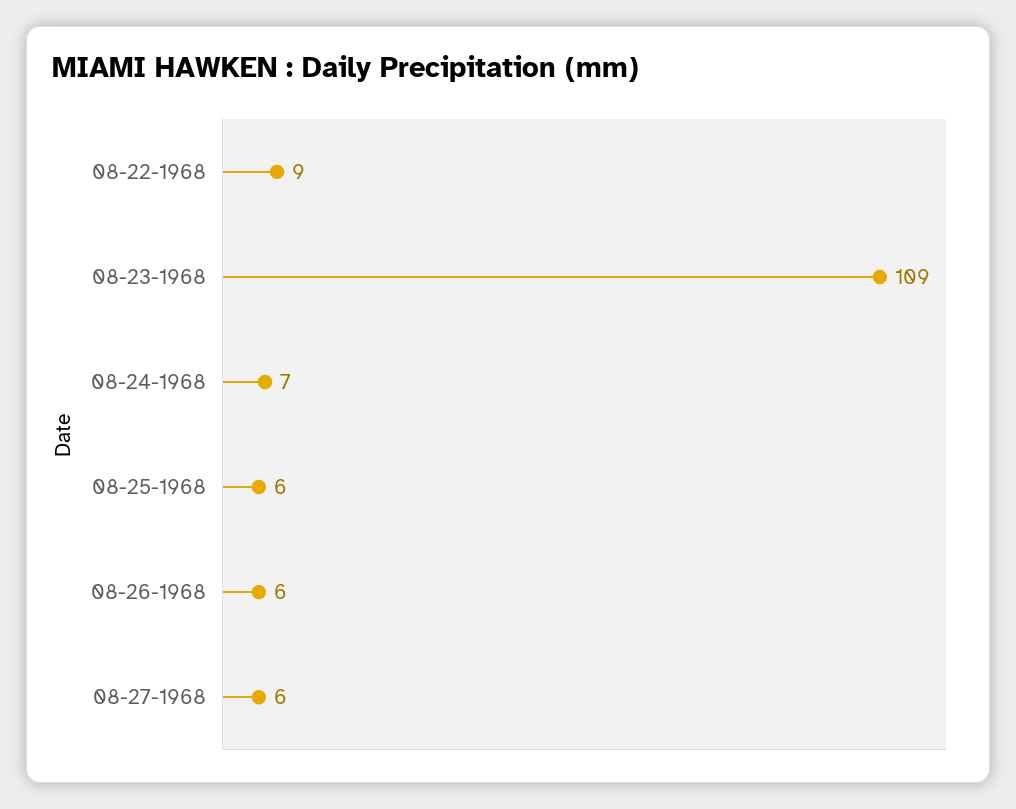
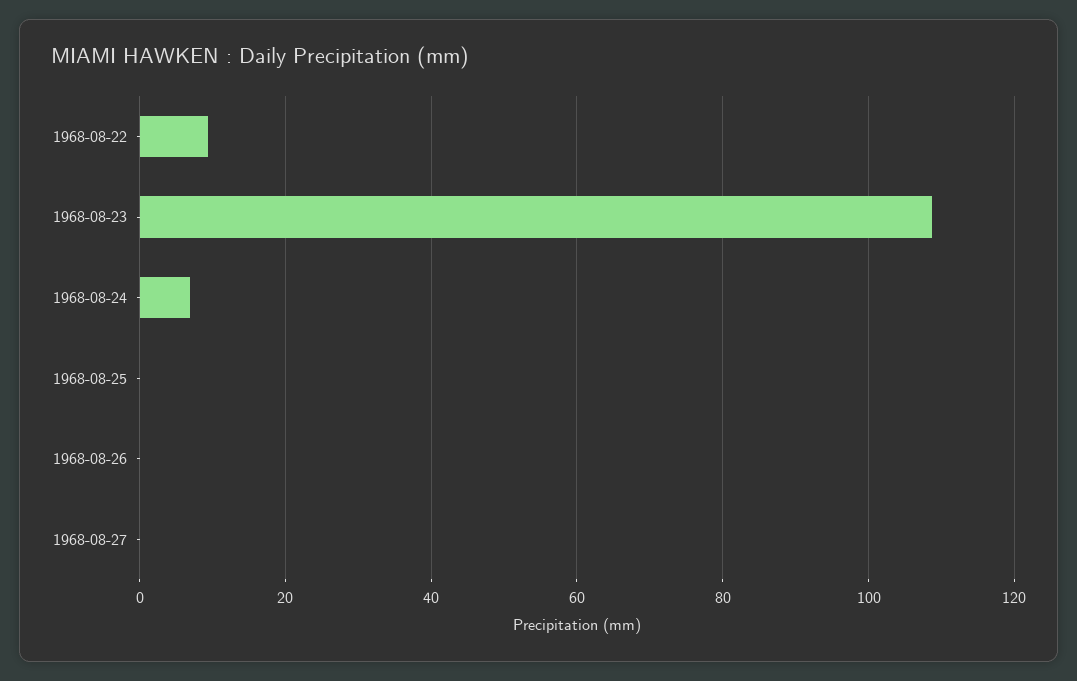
08-25-1968: 6 -> 0
08-26-1968: 6 -> 0
08-27-1968: 6 -> 0

